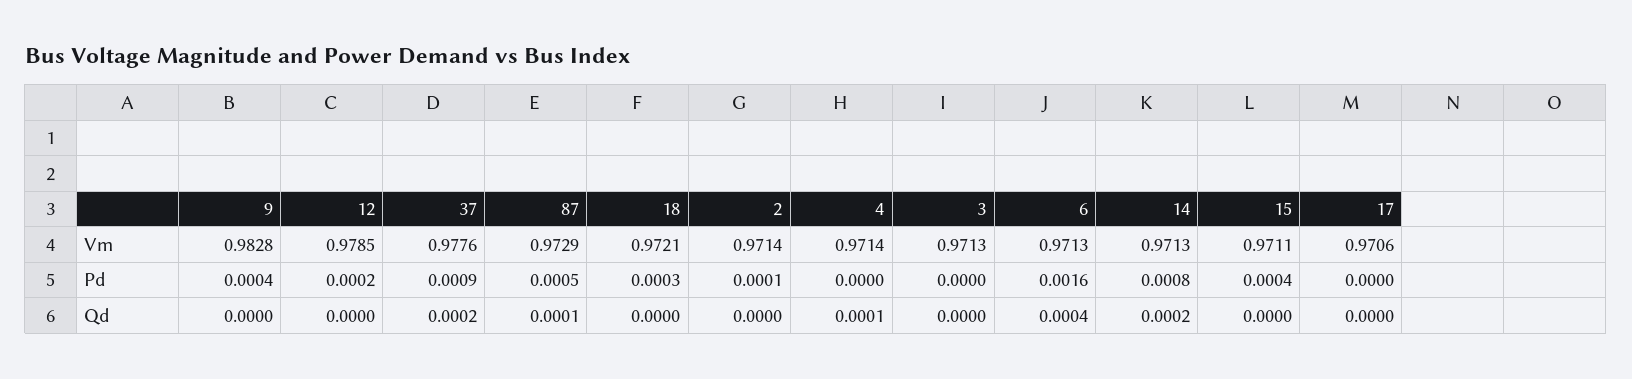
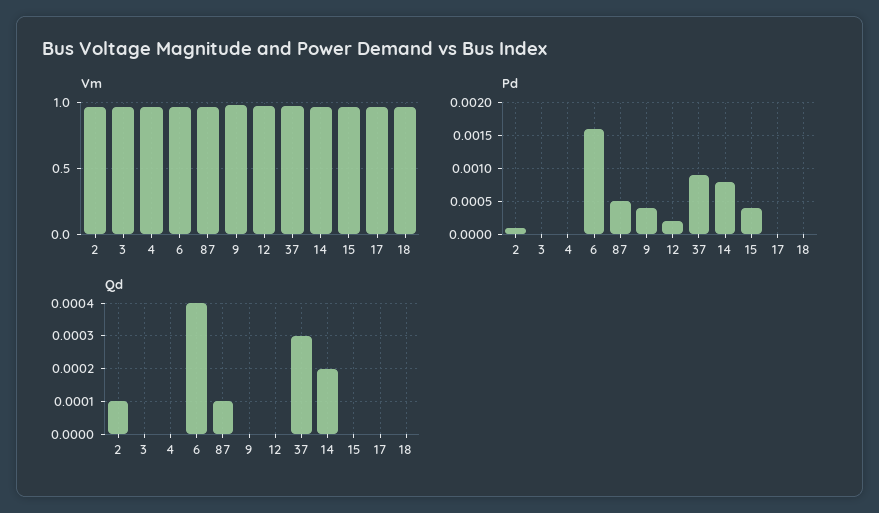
Pd, 18: 0.0003 -> 0
Qd, 37: 0.0002 -> 0.0003
Qd, 2: 0 -> 0.0001
Qd, 4: 0.0001 -> 0

